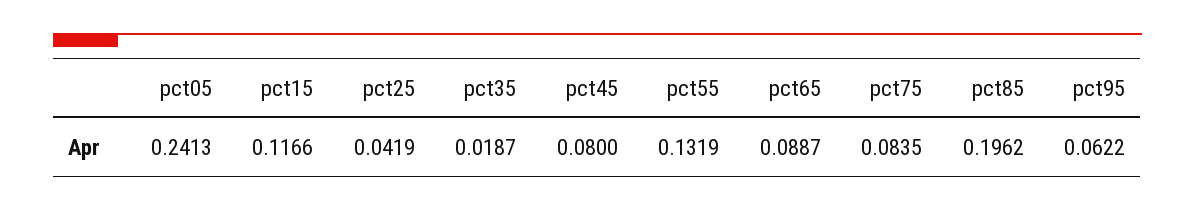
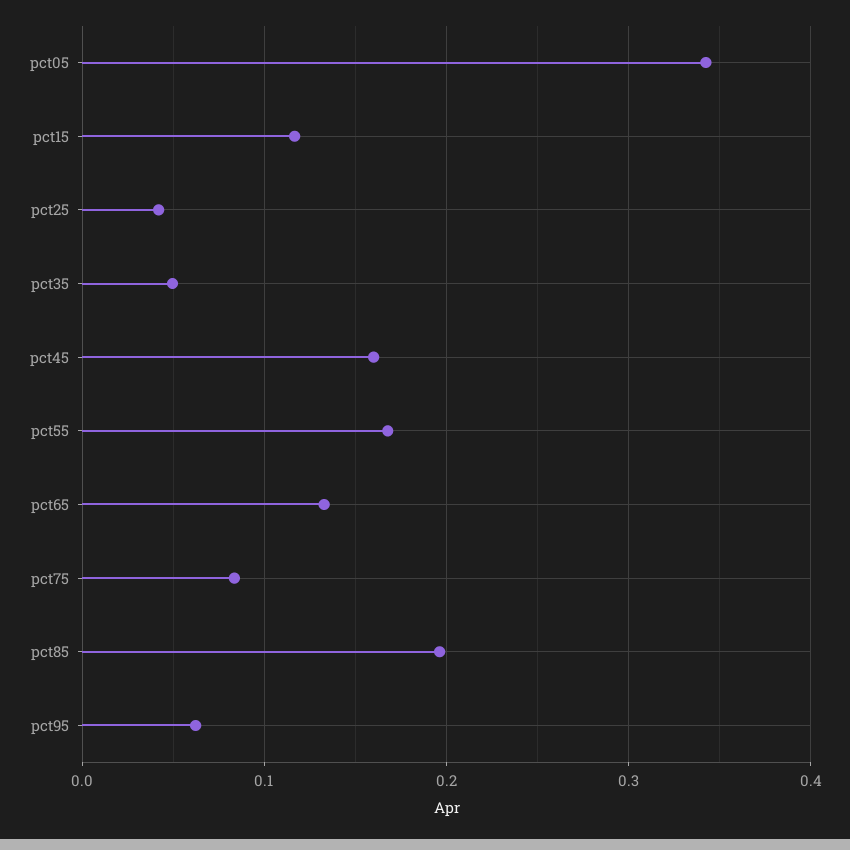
pct05: 0.2413 -> 0.34
pct35: 0.0187 -> 0.05
pct45: 0.08 -> 0.16
pct55: 0.1319 -> 0.17
pct65: 0.0887 -> 0.13

